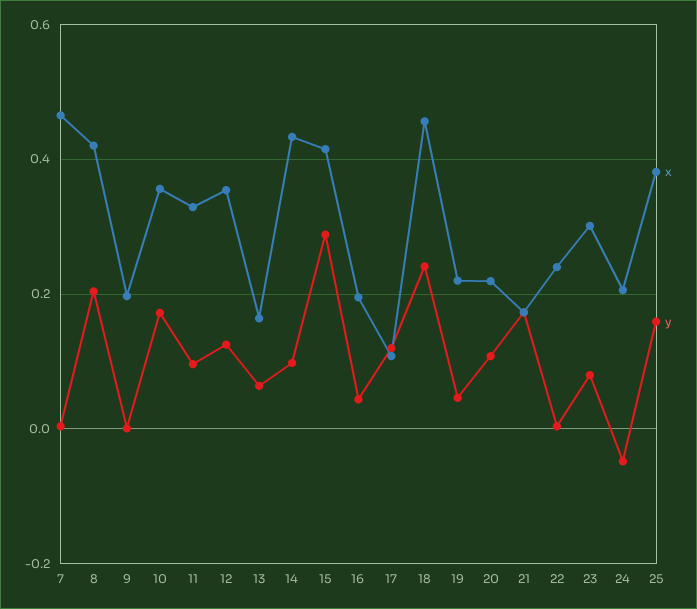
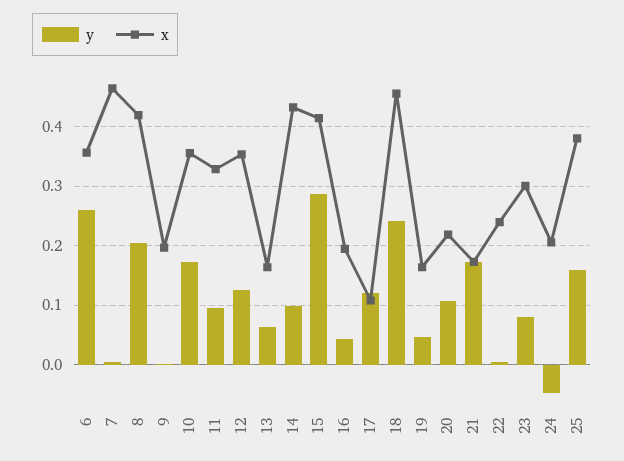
x, 19: 0.22 -> 0.16
y, 6: none -> 0.26
x, 6: none -> 0.36

